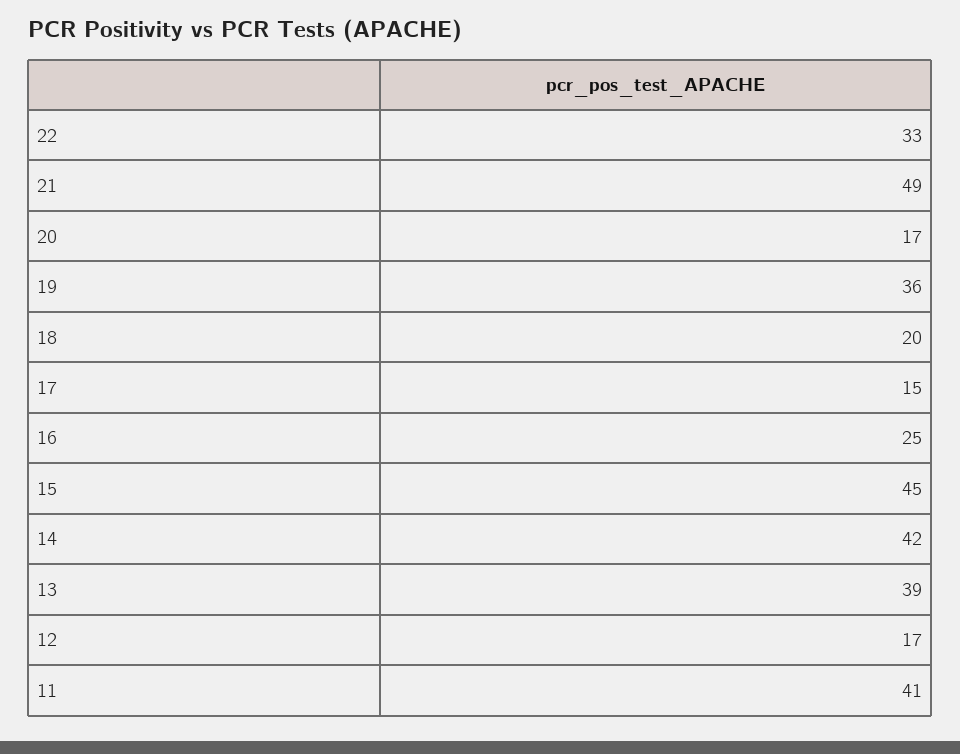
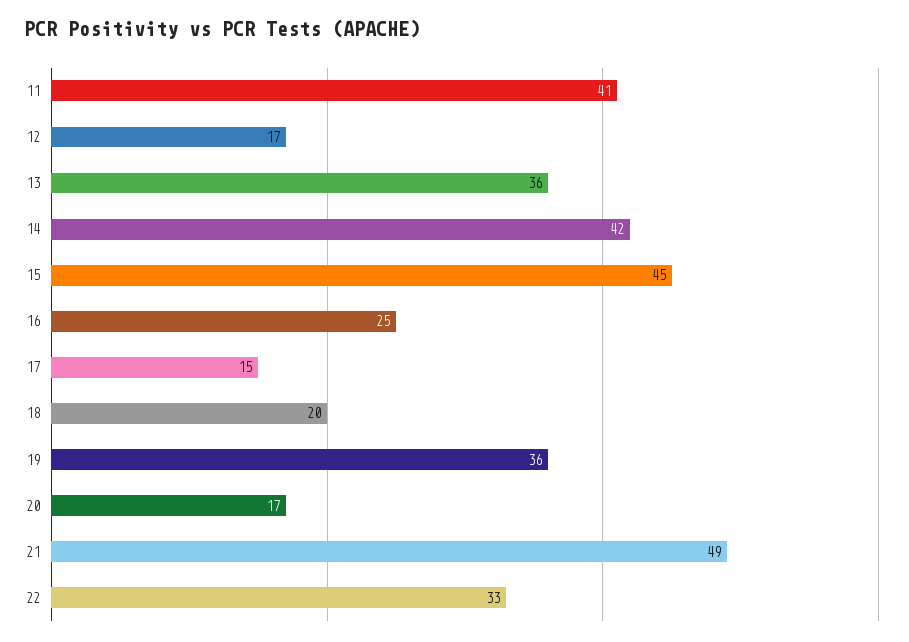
13: 39 -> 36

